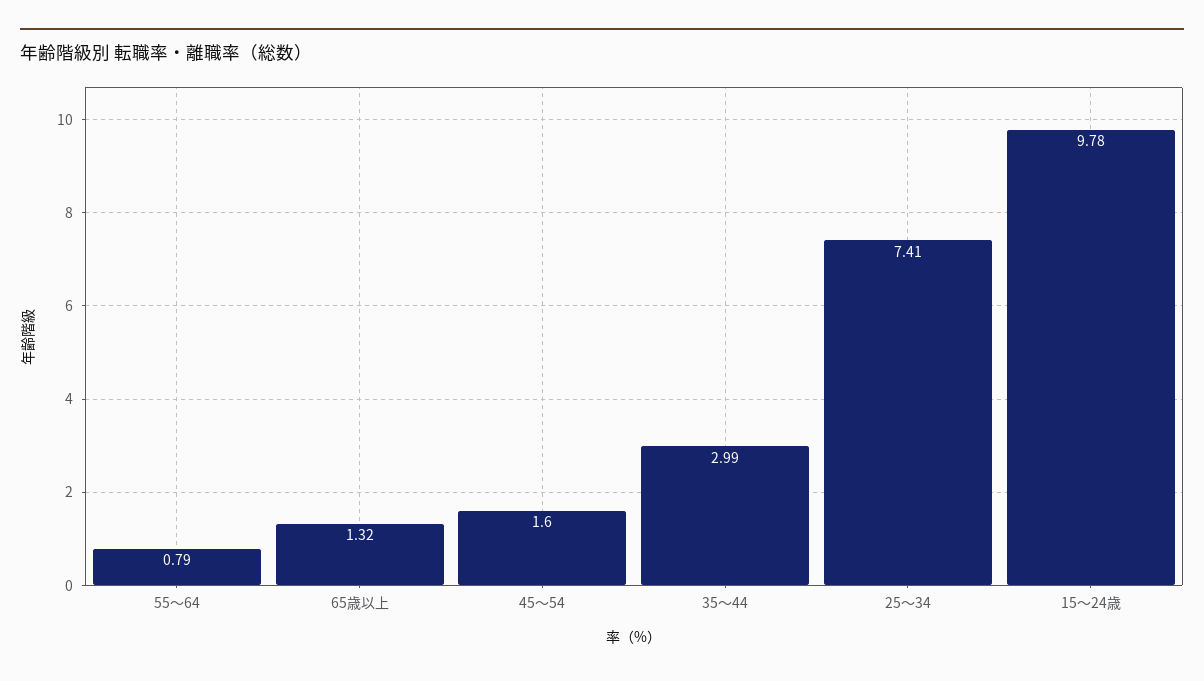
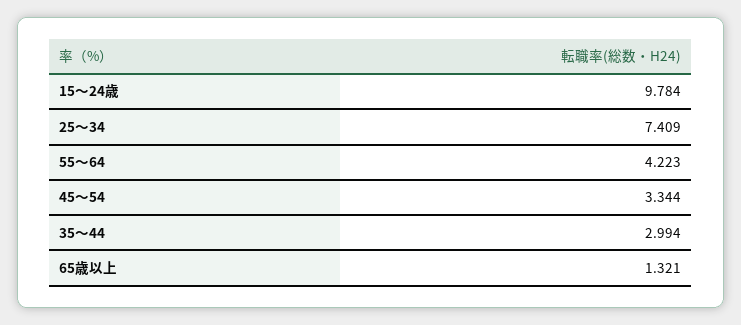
55～64: 0.79 -> 4.223
45～54: 1.6 -> 3.344

